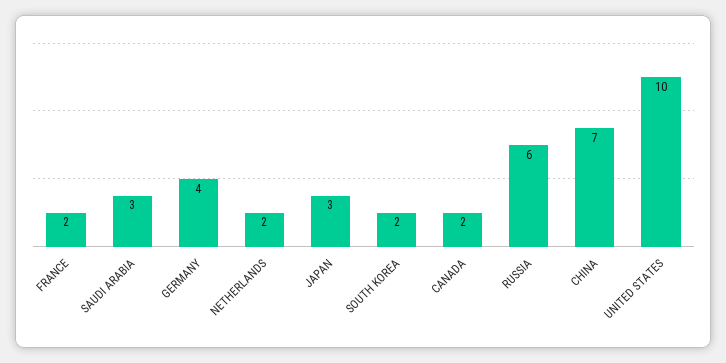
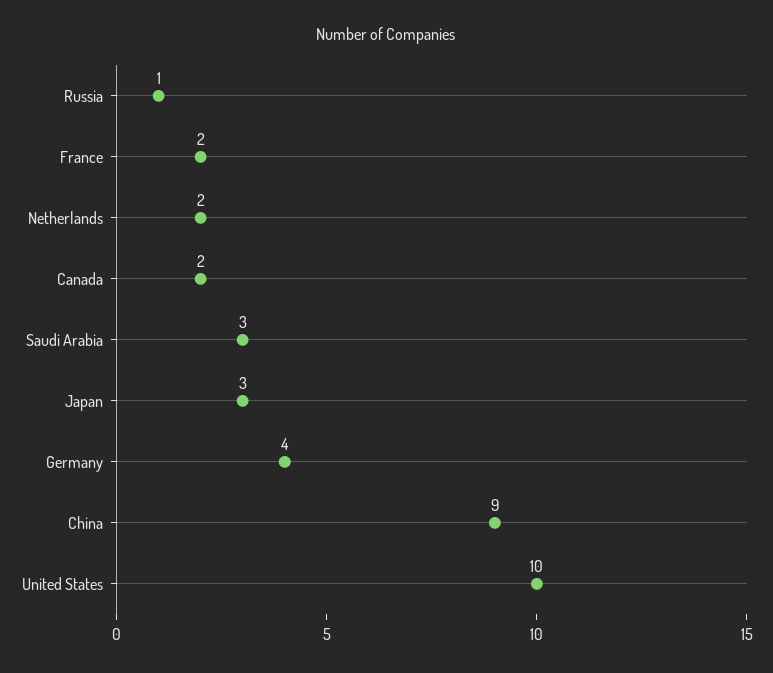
SOUTH KOREA: 2 -> none
RUSSIA: 6 -> 1
CHINA: 7 -> 9

